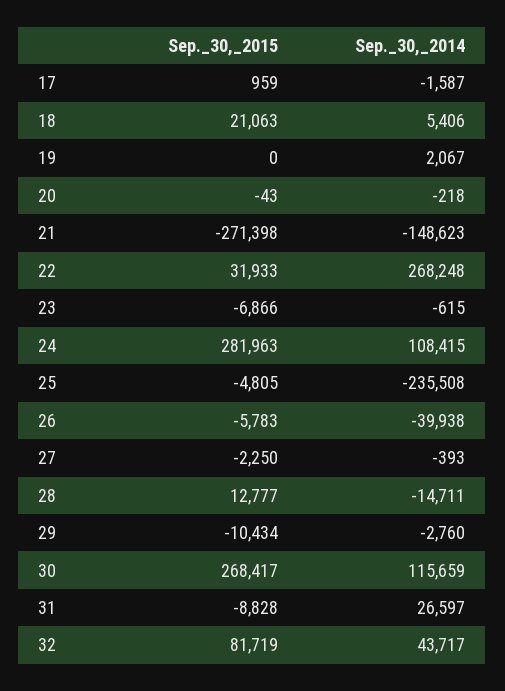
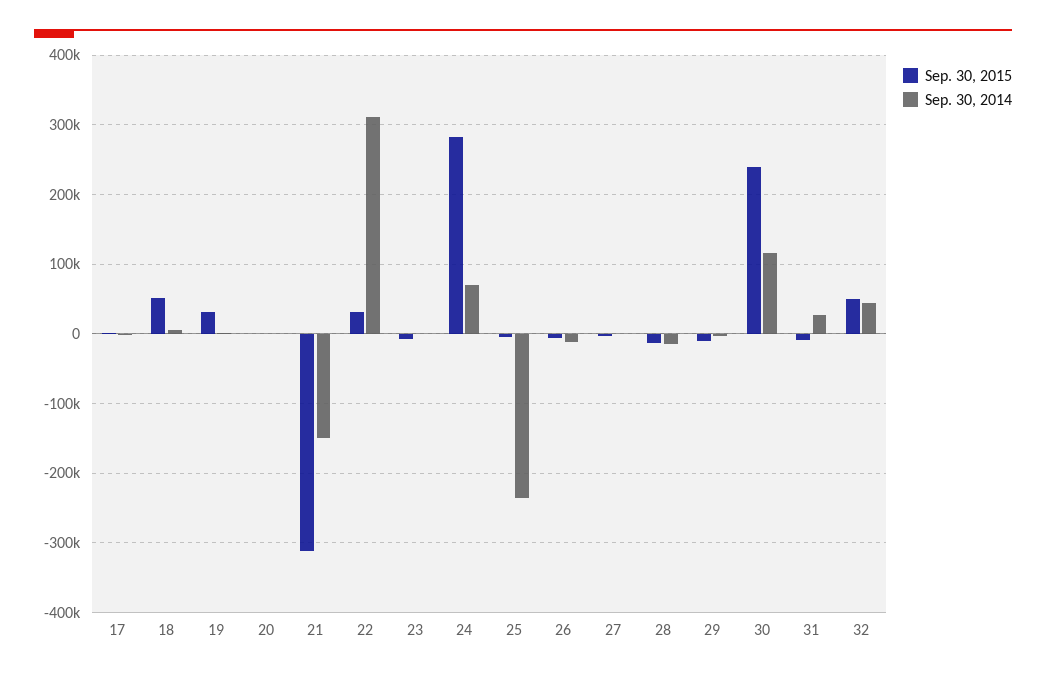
Sep._30,_2015, 18: 21063 -> 50000
Sep._30,_2015, 19: 0 -> 30000
Sep._30,_2015, 21: -271398 -> -310000
Sep._30,_2014, 22: 268248 -> 310000
Sep._30,_2014, 24: 108415 -> 70000
Sep._30,_2014, 26: -39938 -> -10000
Sep._30,_2015, 28: 12777 -> -10000
Sep._30,_2015, 30: 268417 -> 240000
Sep._30,_2015, 32: 81719 -> 50000

